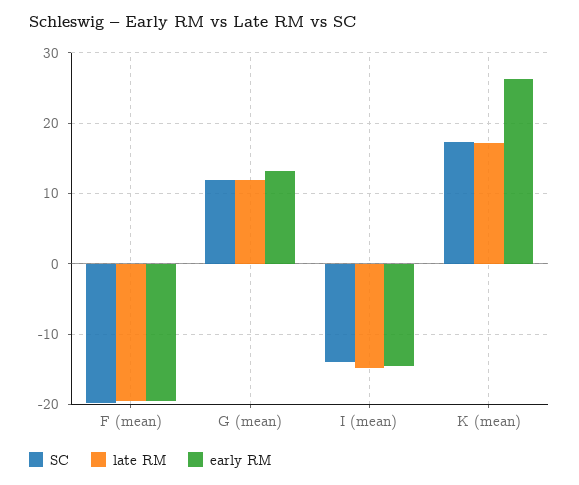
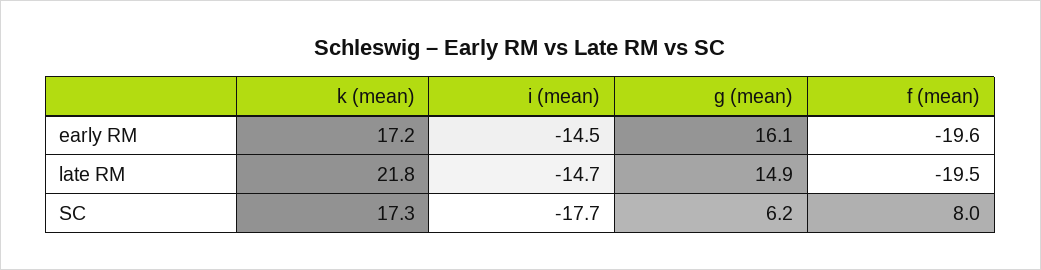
SC, F (mean): -20 -> 8
SC, G (mean): 12 -> 6.2
late RM, G (mean): 12 -> 14.9
early RM, G (mean): 13 -> 16.1
SC, I (mean): -14 -> -17.7
late RM, K (mean): 17 -> 21.8
early RM, K (mean): 26 -> 17.2

